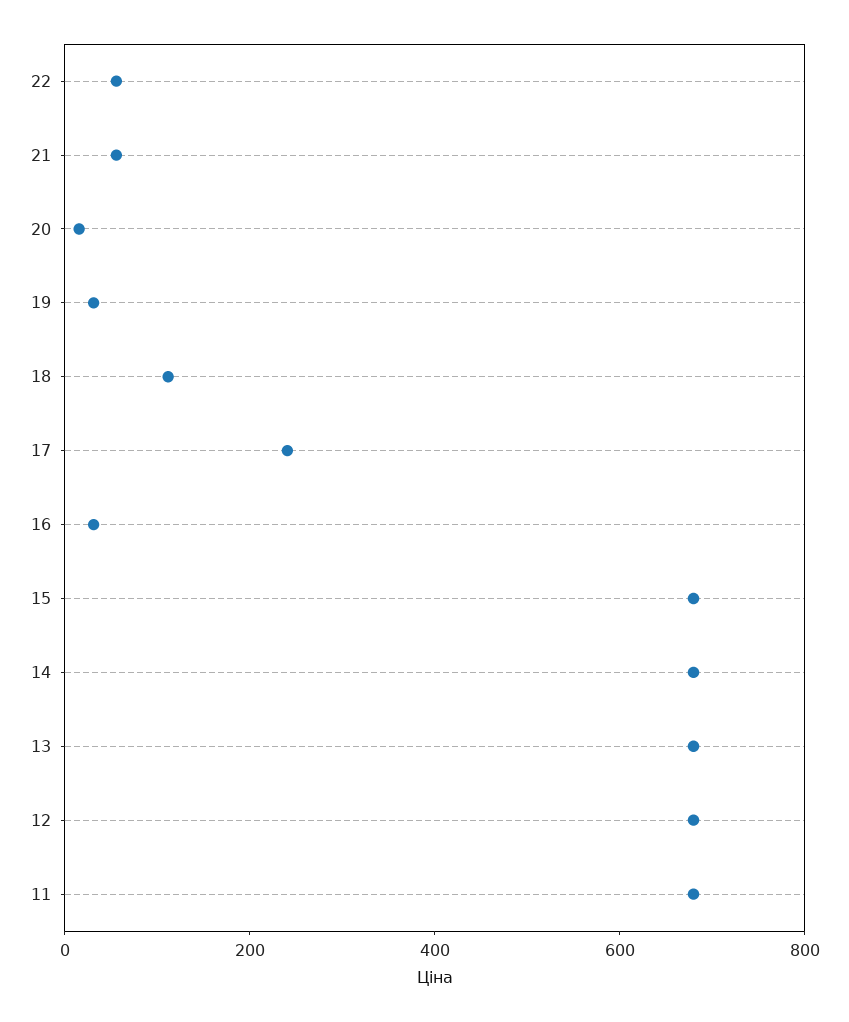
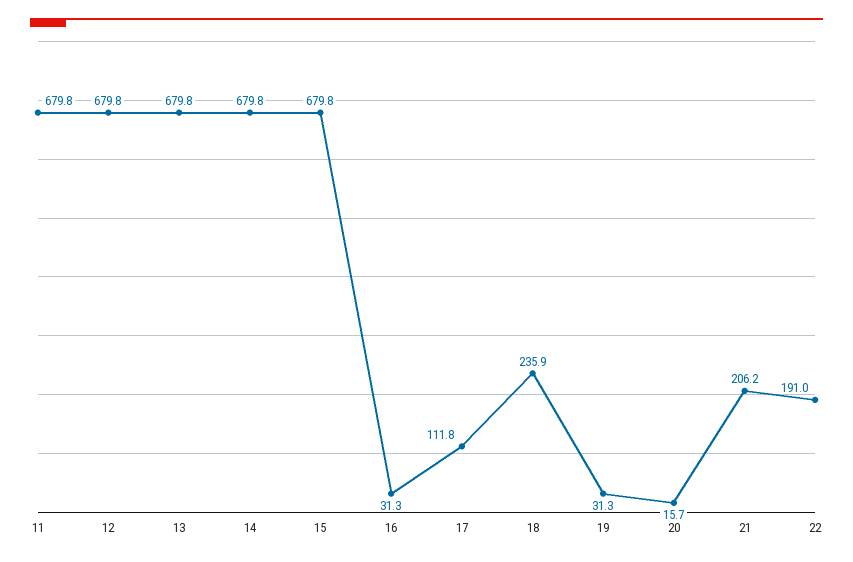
22: 50 -> 191
21: 50 -> 206.2
18: 100 -> 235.9
17: 250 -> 111.8

